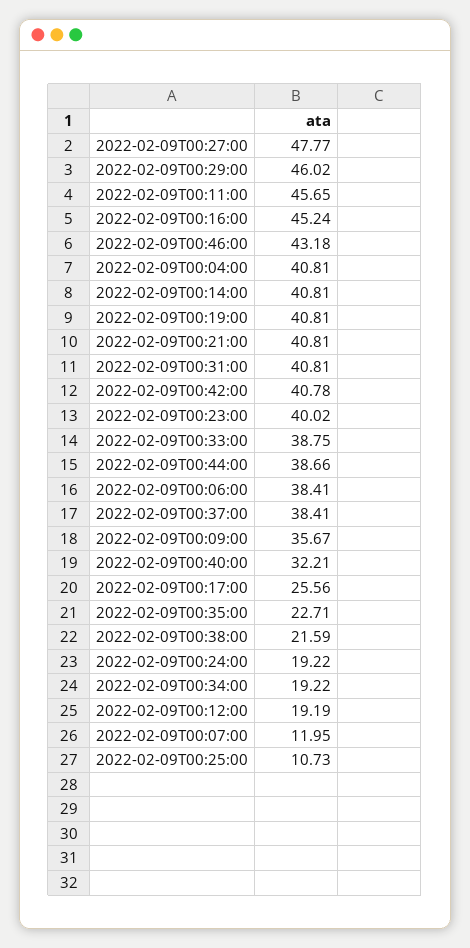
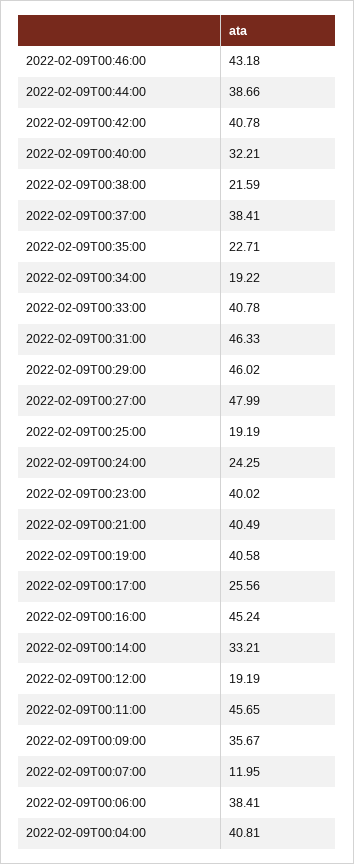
2022-02-09T00:27:00: 47.77 -> 47.99
2022-02-09T00:14:00: 40.81 -> 33.21
2022-02-09T00:19:00: 40.81 -> 40.58
2022-02-09T00:21:00: 40.81 -> 40.49
2022-02-09T00:31:00: 40.81 -> 46.33
2022-02-09T00:33:00: 38.75 -> 40.78
2022-02-09T00:24:00: 19.22 -> 24.25
2022-02-09T00:25:00: 10.73 -> 19.19

